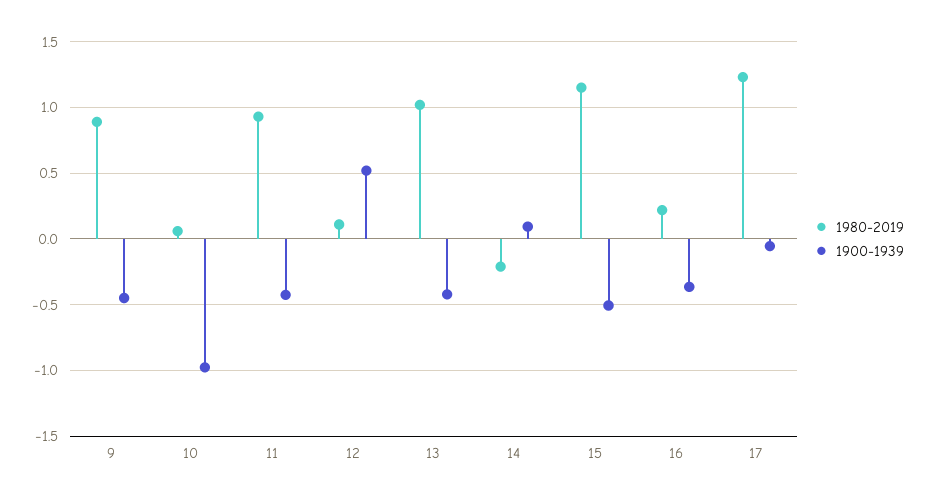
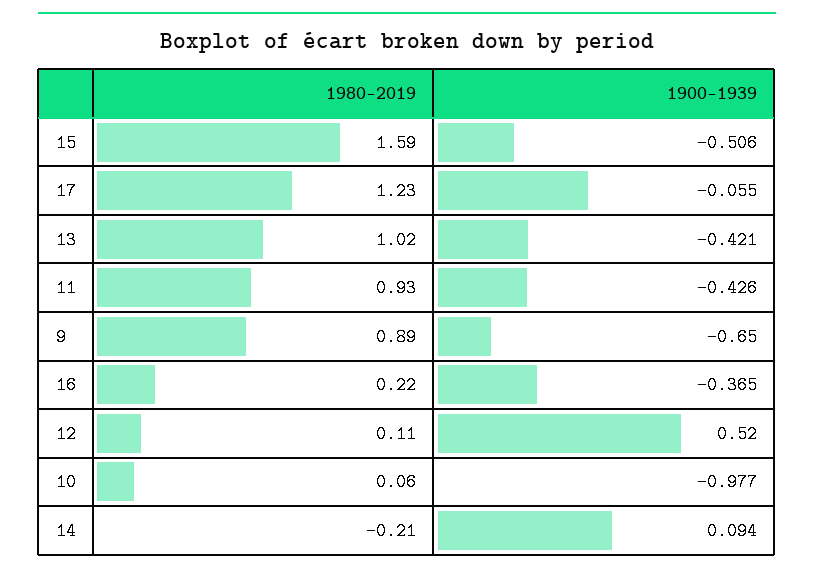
1900-1939, 9: -0.45 -> -0.65
1980-2019, 15: 1.15 -> 1.59

